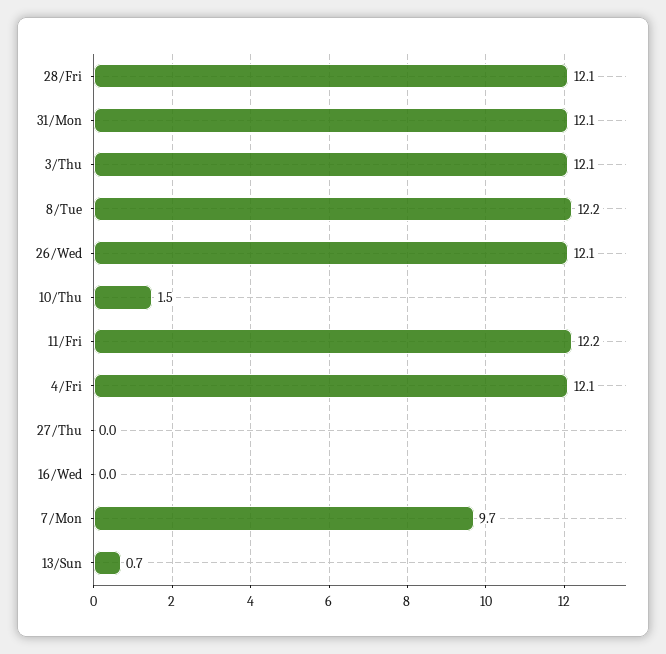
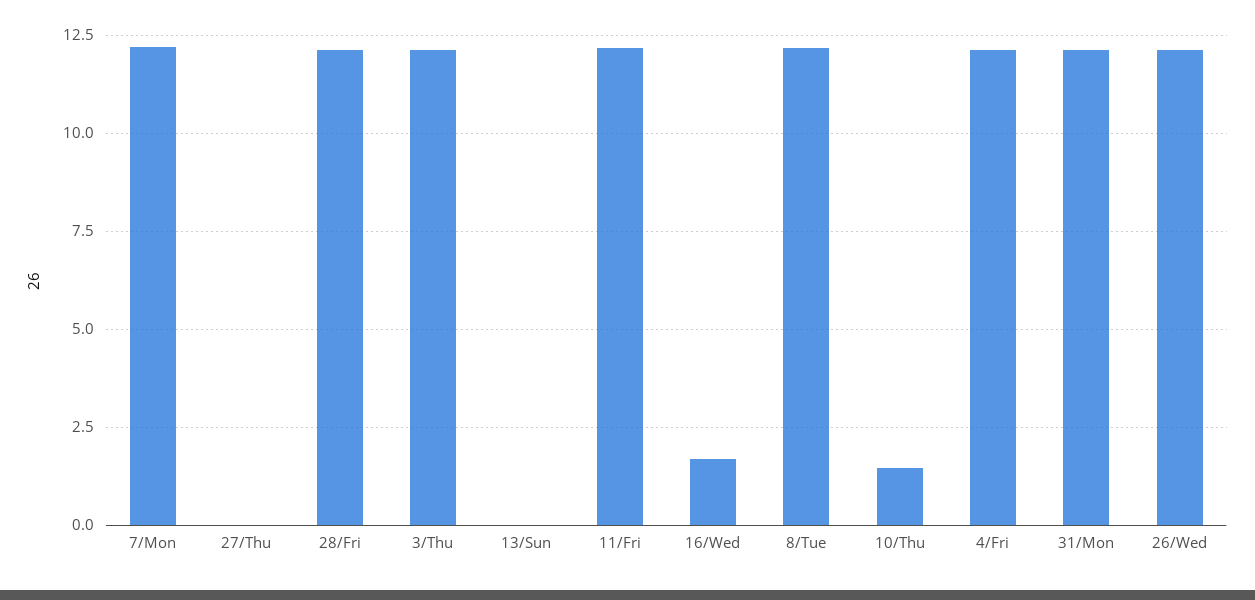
16/Wed: 0 -> 1.75
7/Mon: 9.7 -> 12.25
13/Sun: 0.7 -> 0

